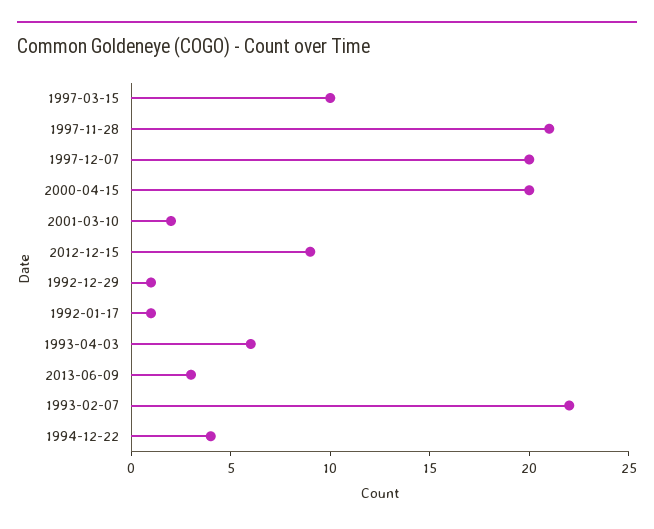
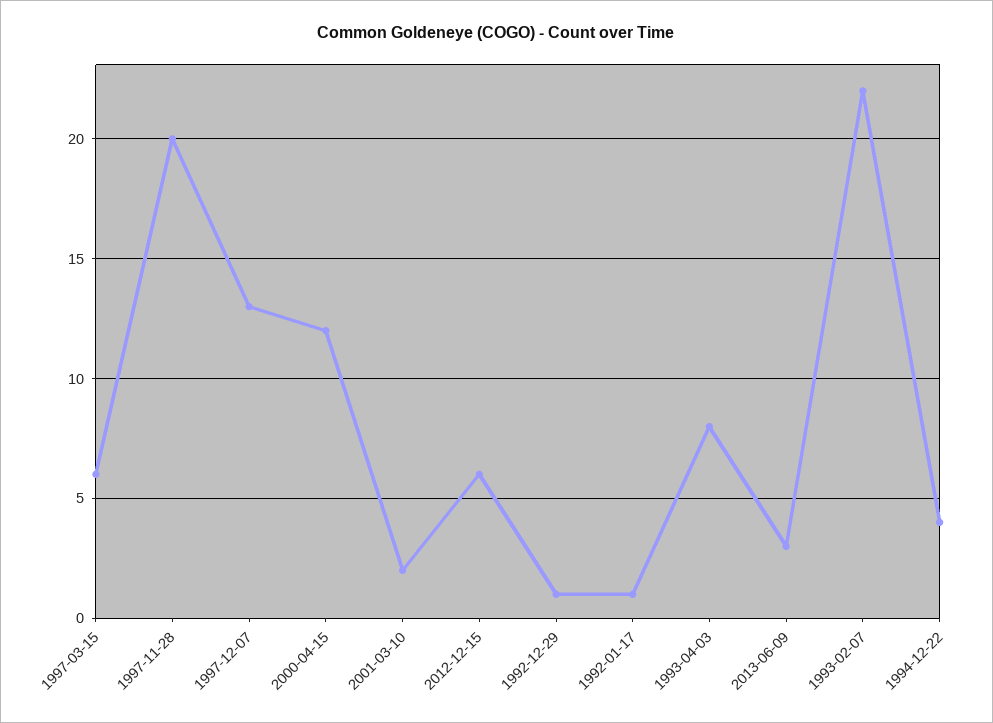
1997-03-15: 10 -> 6
1997-11-28: 21 -> 20
1997-12-07: 20 -> 13
2000-04-15: 20 -> 12
2012-12-15: 9 -> 6
1993-04-03: 6 -> 8

